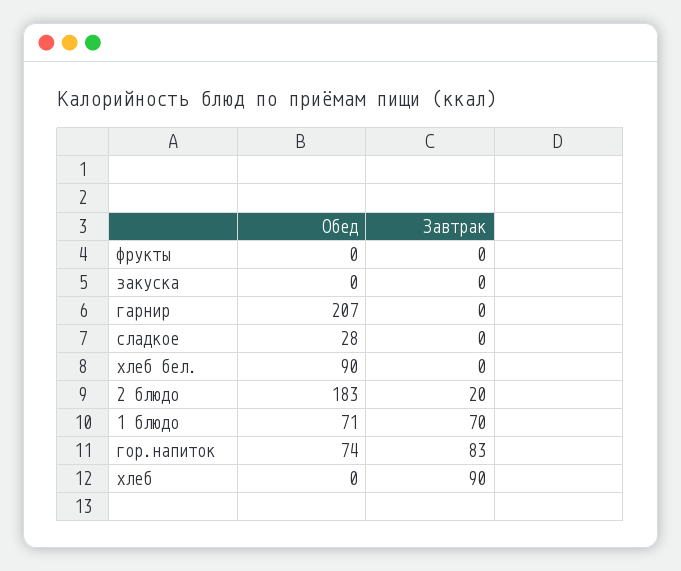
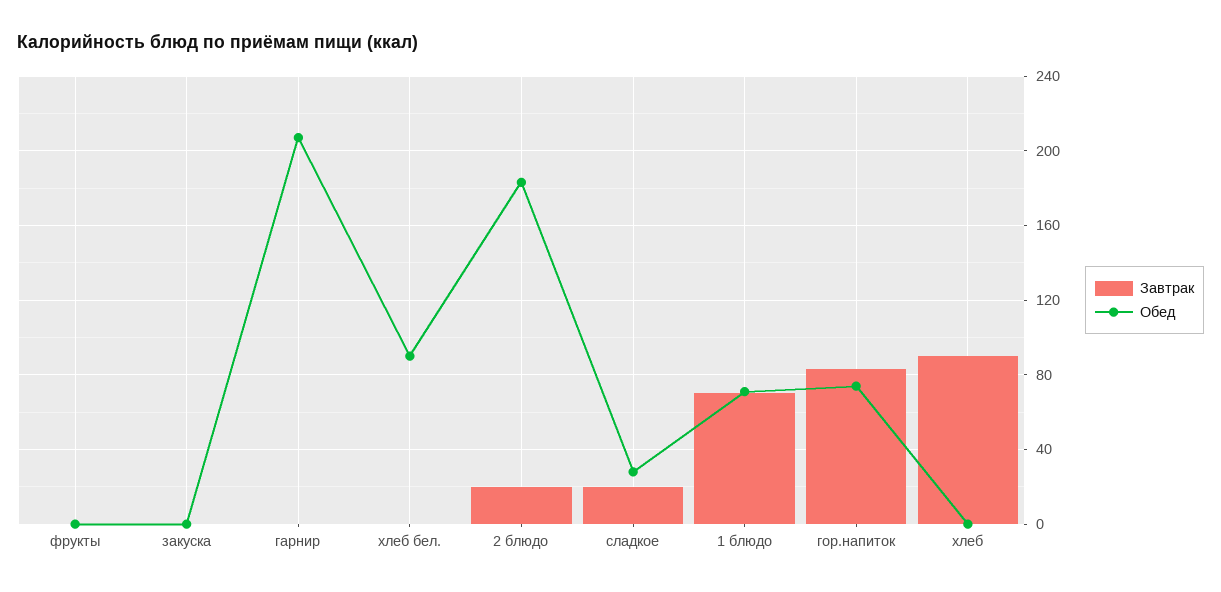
Завтрак, сладкое: 0 -> 20

